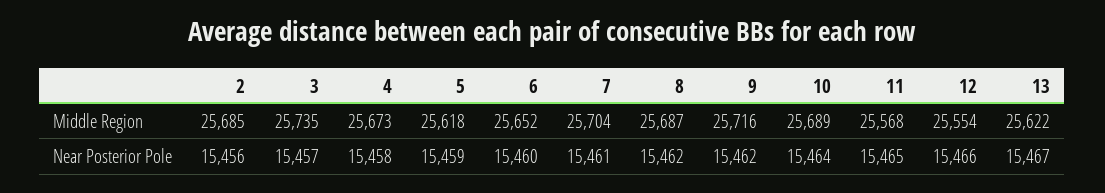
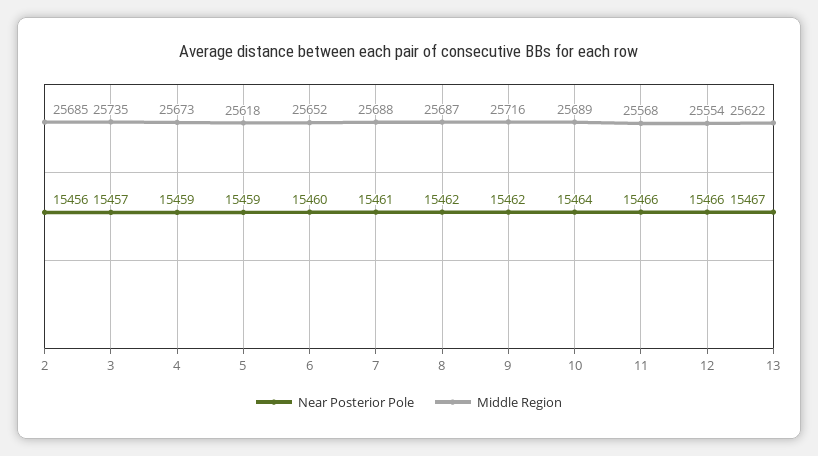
Middle Region, 7: 25704 -> 25688
Near Posterior Pole, 4: 15458 -> 15459
Near Posterior Pole, 11: 15465 -> 15466

